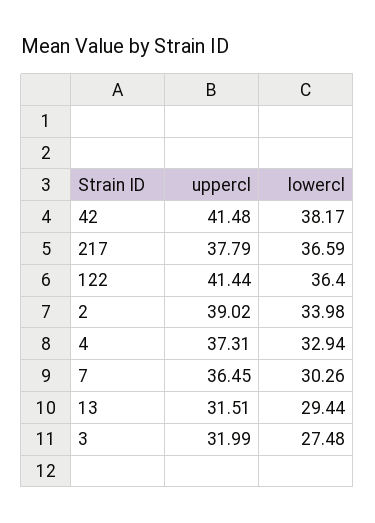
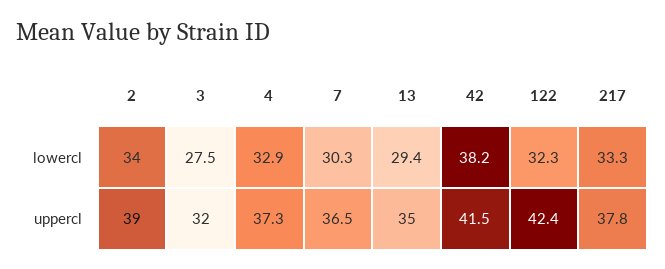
lowercl, 217: 36.59 -> 33.3
uppercl, 122: 41.44 -> 42.4
lowercl, 122: 36.4 -> 32.3
uppercl, 13: 31.51 -> 35

